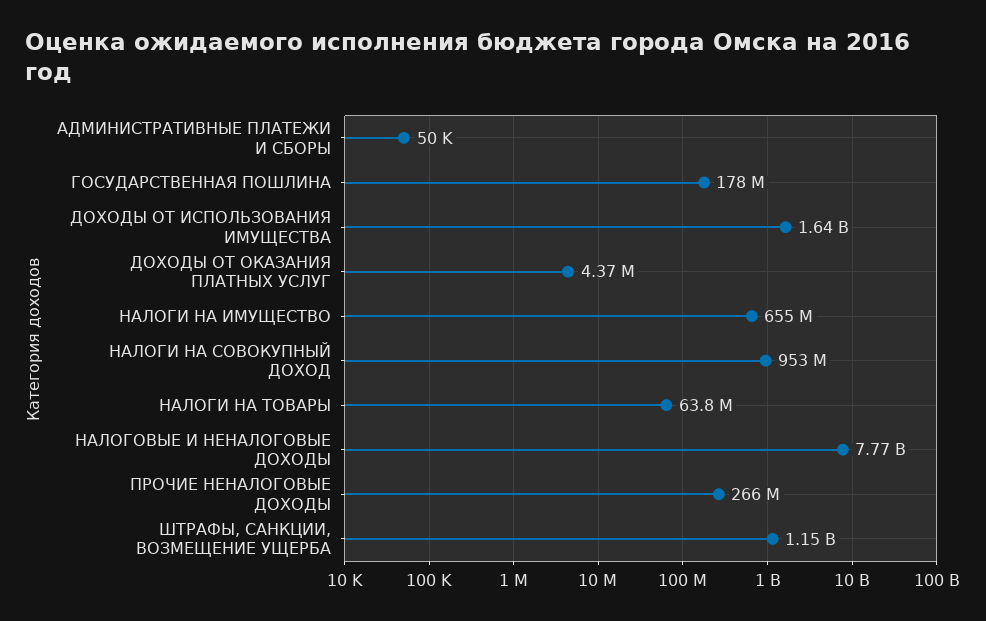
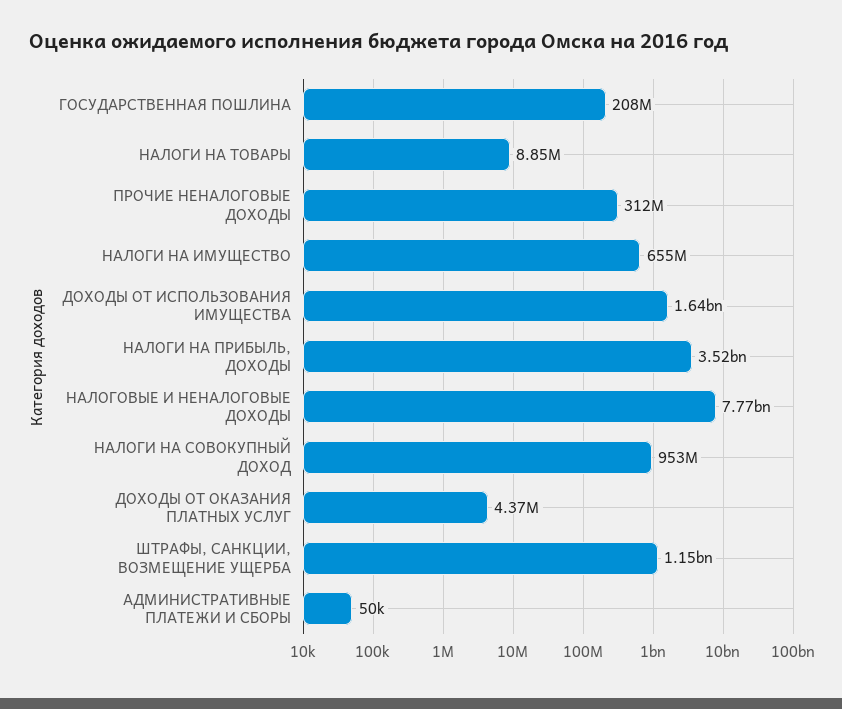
ГОСУДАРСТВЕННАЯ ПОШЛИНА: 178000000 -> 208000000
НАЛОГИ НА ТОВАРЫ: 63800000 -> 8850000
ПРОЧИЕ НЕНАЛОГОВЫЕ ДОХОДЫ: 266000000 -> 312000000
НАЛОГИ НА ПРИБЫЛЬ, ДОХОДЫ: none -> 3520000000

